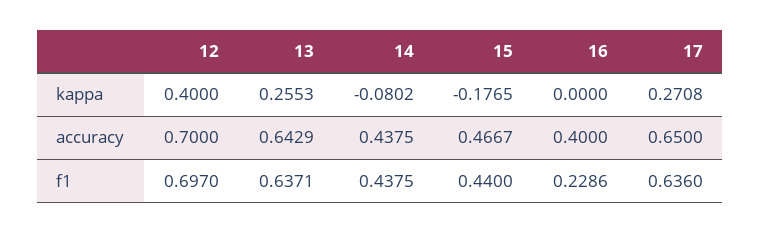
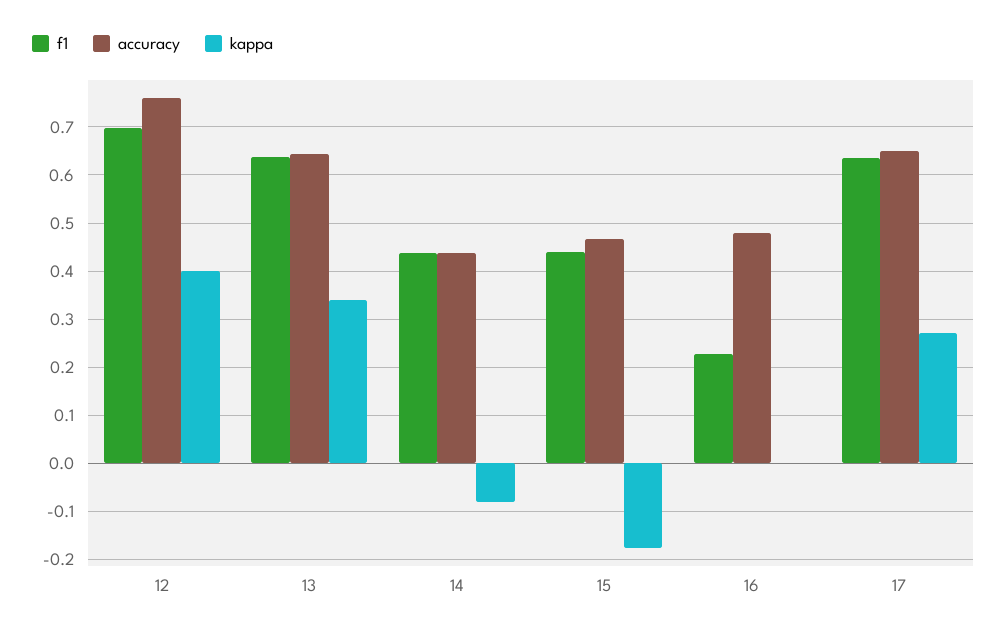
kappa, 13: 0.2553 -> 0.34
accuracy, 12: 0.7 -> 0.76
accuracy, 16: 0.4 -> 0.48

